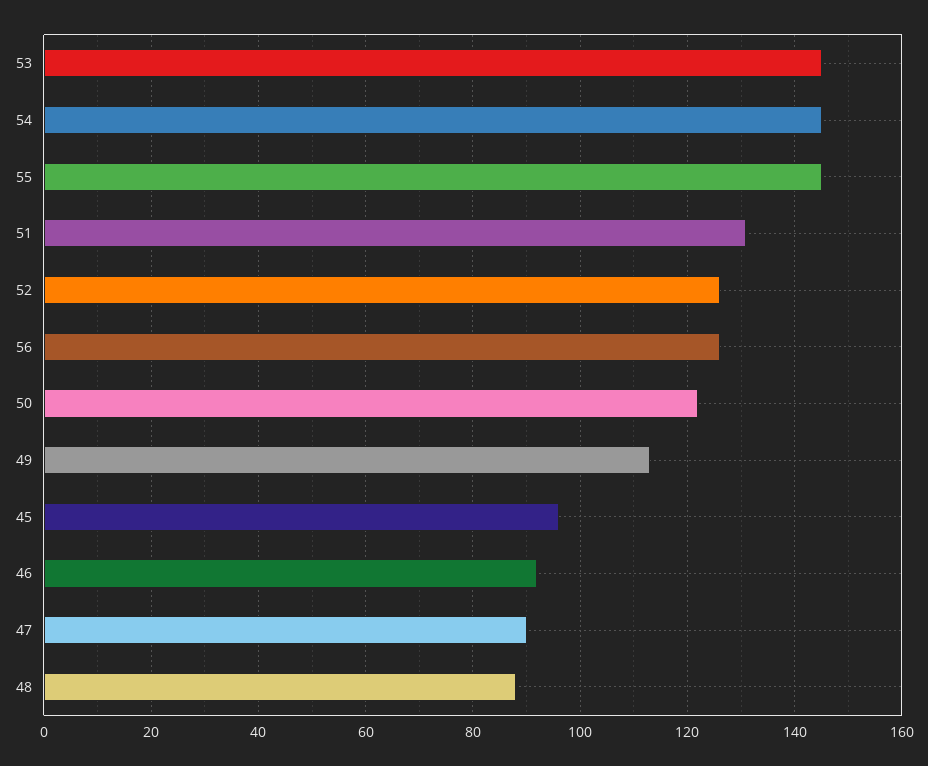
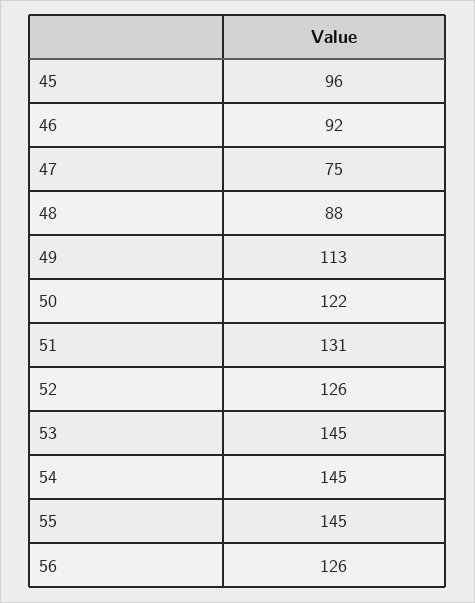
47: 90 -> 75

